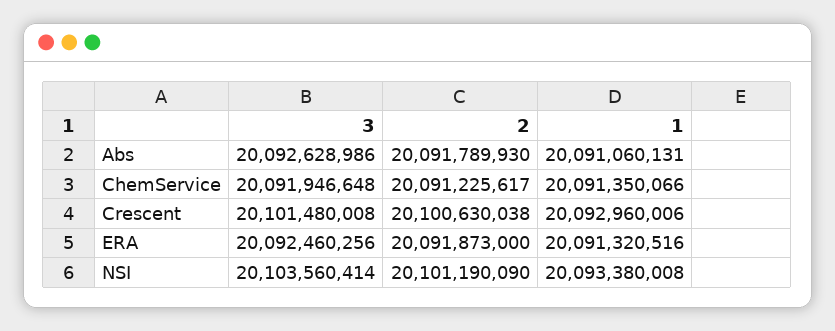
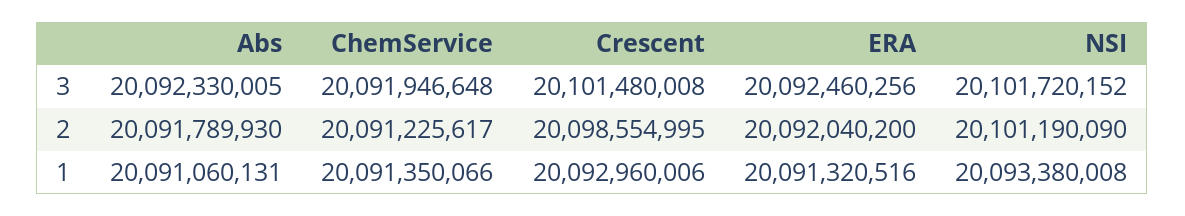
3, Abs: 20092628986 -> 20092330005
2, Crescent: 20100630038 -> 20098554995
2, ERA: 20091873000 -> 20092040200
3, NSI: 20103560414 -> 20101720152

